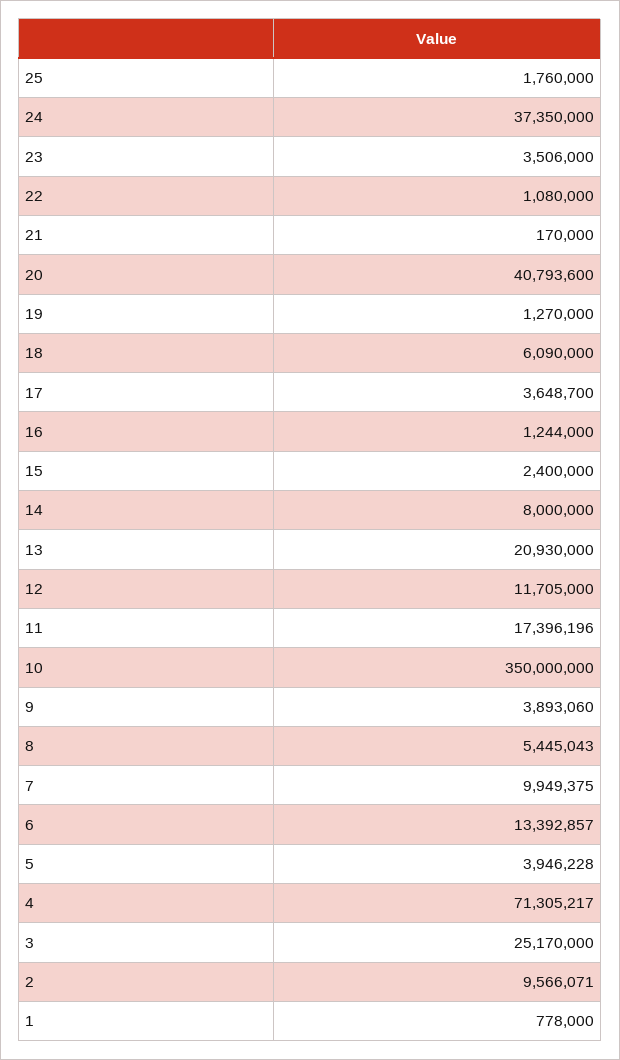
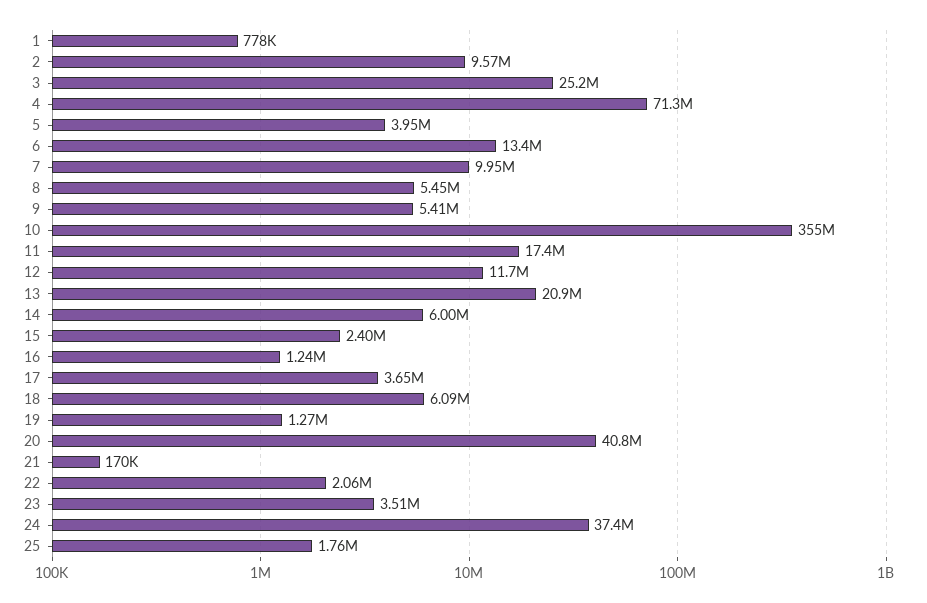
22: 1080000 -> 2060000
14: 8000000 -> 6000000
10: 350000000 -> 355000000
9: 3893060 -> 5410000

